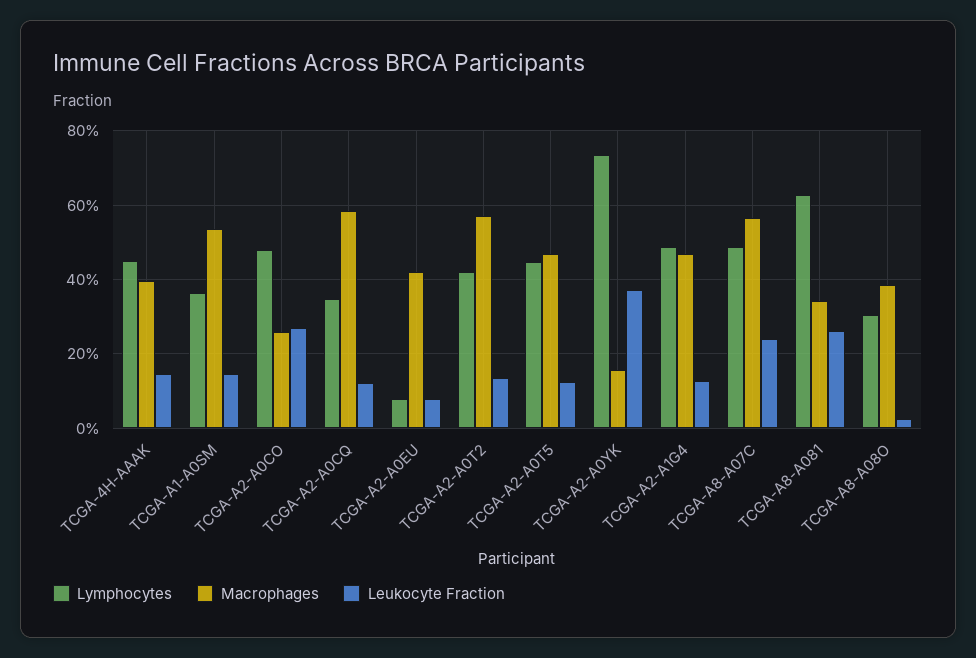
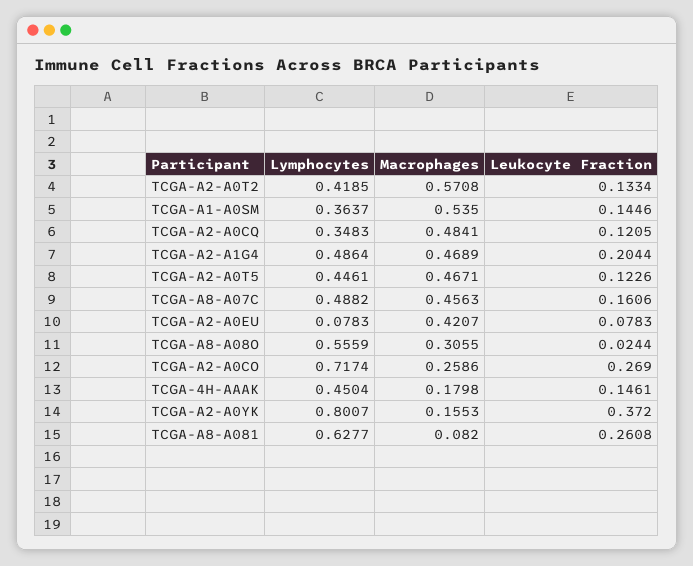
Macrophages, TCGA-4H-AAAK: 0.4 -> 0.1798
Lymphocytes, TCGA-A2-A0CO: 0.48 -> 0.7174
Macrophages, TCGA-A2-A0CQ: 0.58 -> 0.4841
Lymphocytes, TCGA-A2-A0YK: 0.74 -> 0.8007
Leukocyte Fraction, TCGA-A2-A1G4: 0.12 -> 0.2044
Macrophages, TCGA-A8-A07C: 0.56 -> 0.4563
Leukocyte Fraction, TCGA-A8-A07C: 0.24 -> 0.1606
Macrophages, TCGA-A8-A081: 0.34 -> 0.082
Lymphocytes, TCGA-A8-A08O: 0.3 -> 0.5559
Macrophages, TCGA-A8-A08O: 0.38 -> 0.3055

